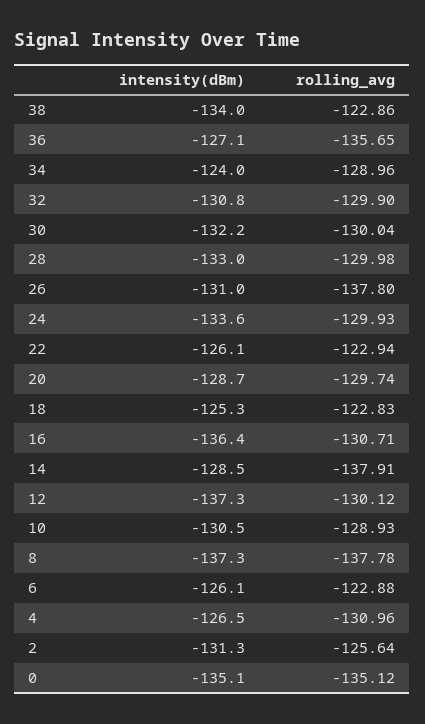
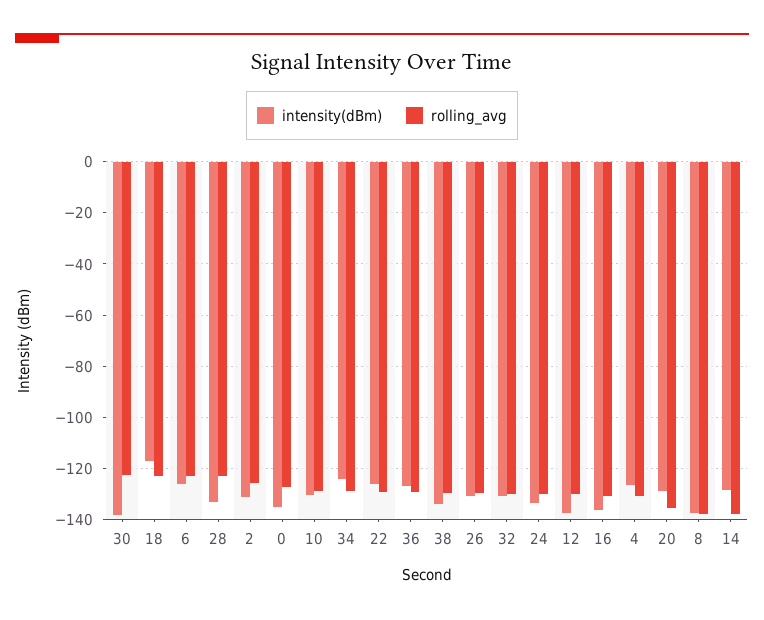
rolling_avg, 38: -122.86 -> -130
rolling_avg, 36: -135.65 -> -130
intensity(dBm), 30: -132.2 -> -137.5
rolling_avg, 30: -130.04 -> -122.5
rolling_avg, 28: -129.98 -> -122.5
rolling_avg, 26: -137.8 -> -130
rolling_avg, 22: -122.94 -> -130
rolling_avg, 20: -129.74 -> -135
intensity(dBm), 18: -125.3 -> -117.5
rolling_avg, 0: -135.12 -> -127.5

